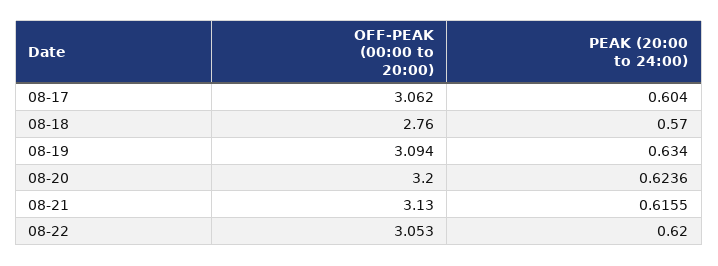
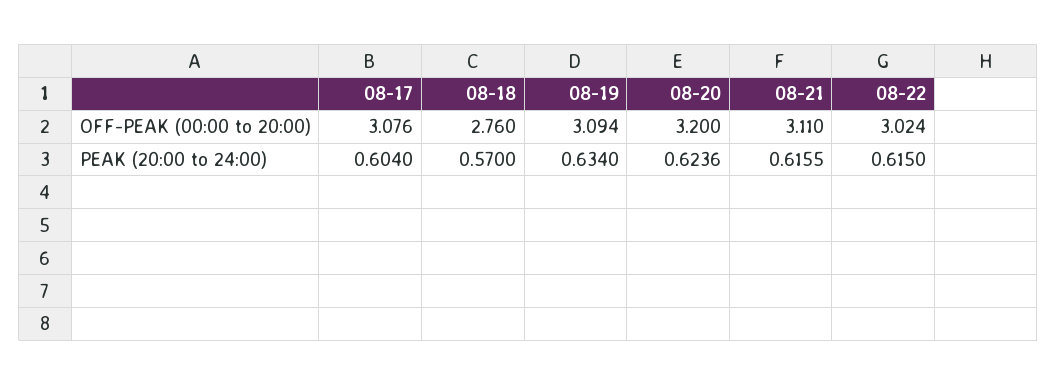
OFF-PEAK (00:00 to 20:00), 08-17: 3.062 -> 3.076
OFF-PEAK (00:00 to 20:00), 08-21: 3.13 -> 3.11
OFF-PEAK (00:00 to 20:00), 08-22: 3.053 -> 3.024
PEAK (20:00 to 24:00), 08-22: 0.62 -> 0.615

